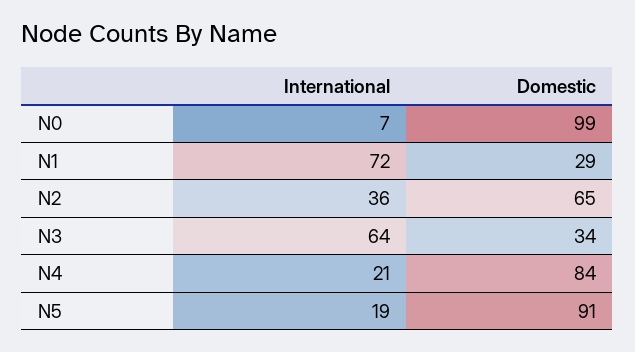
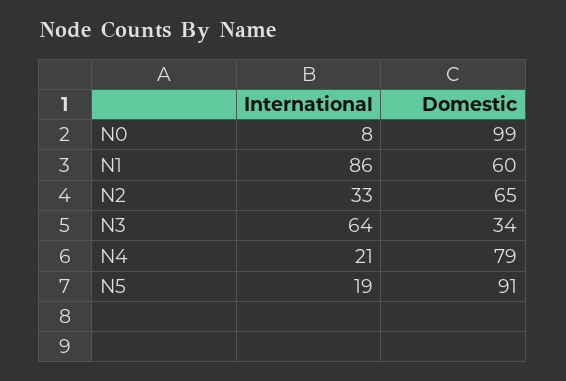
International, N0: 7 -> 8
International, N1: 72 -> 86
Domestic, N1: 29 -> 60
International, N2: 36 -> 33
Domestic, N4: 84 -> 79

